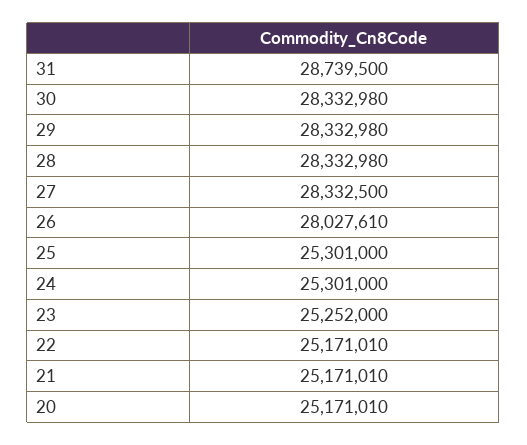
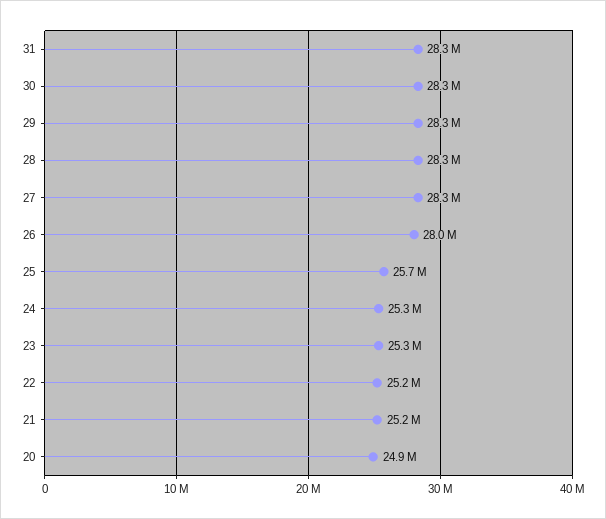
31: 28739500 -> 28300000
25: 25301000 -> 25700000
20: 25171010 -> 24900000

